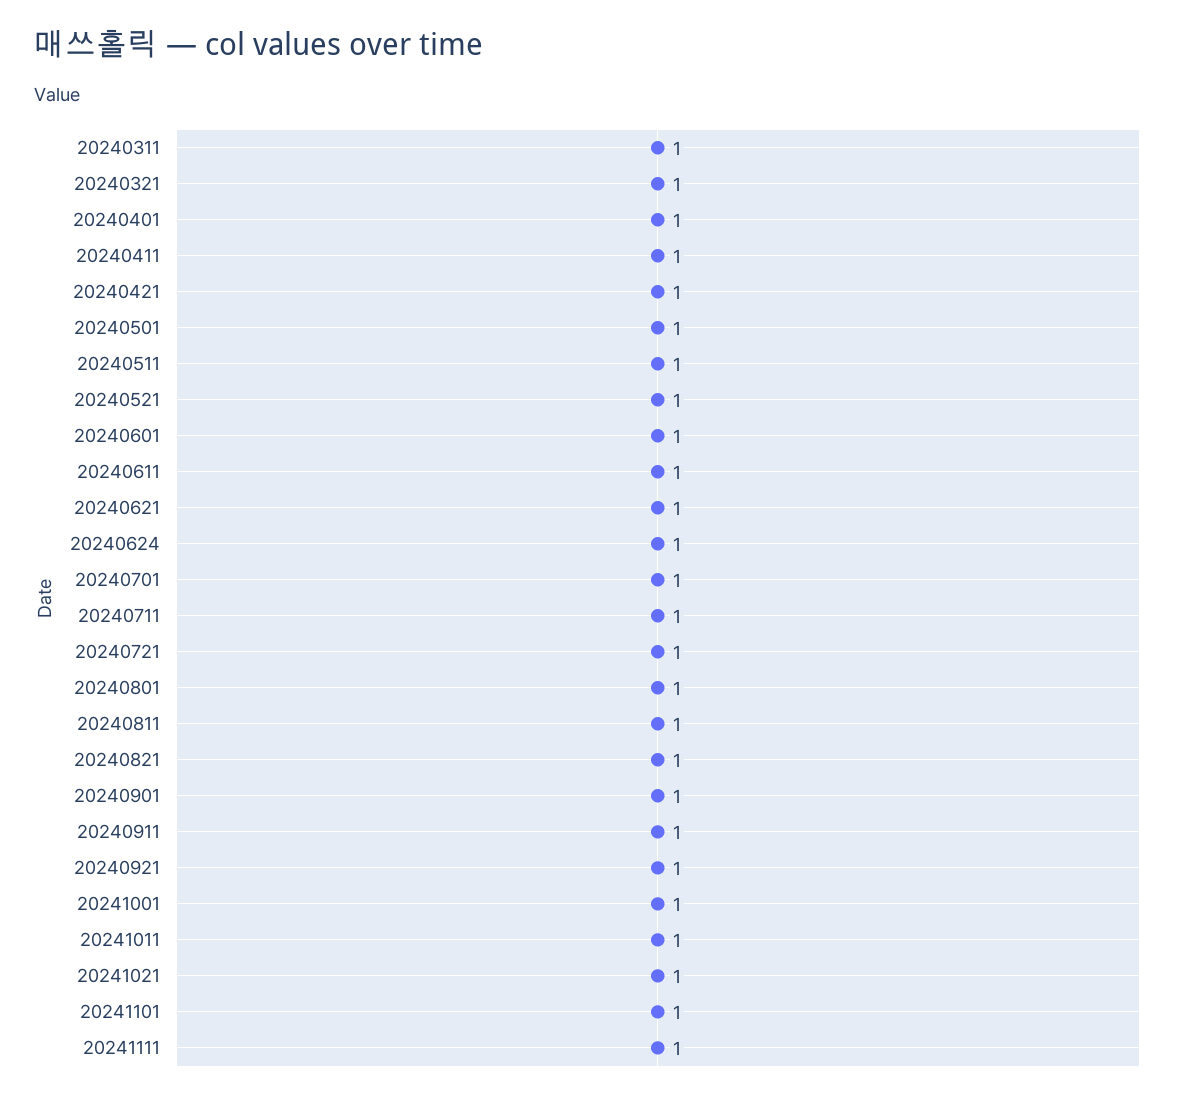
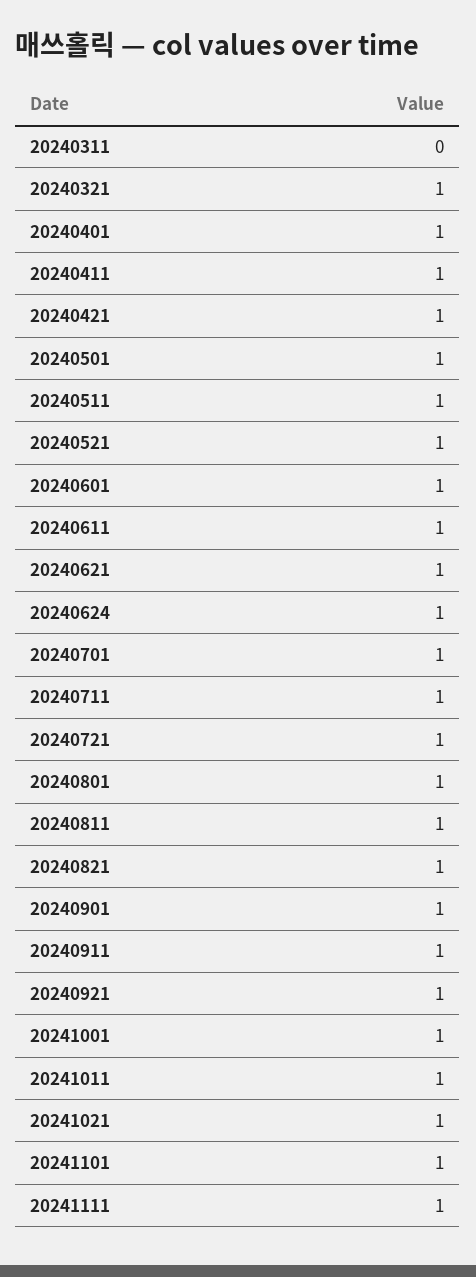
20240311: 1 -> 0

